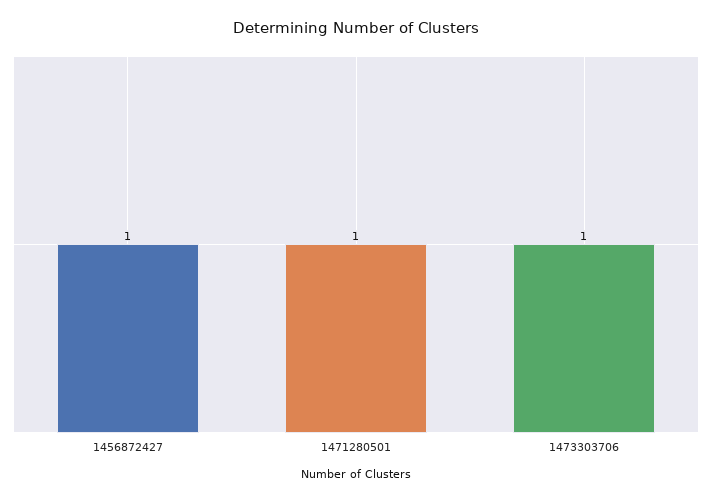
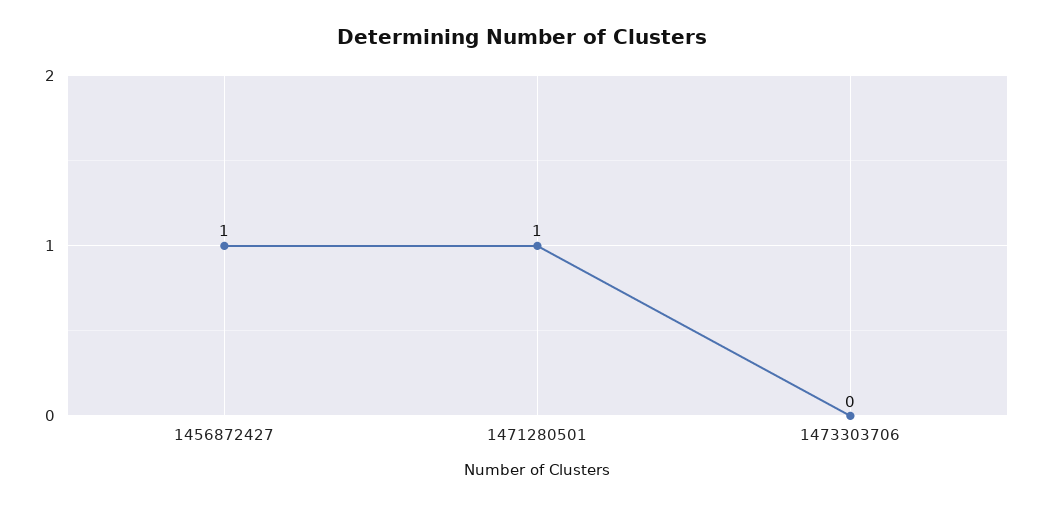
1473303706: 1 -> 0

